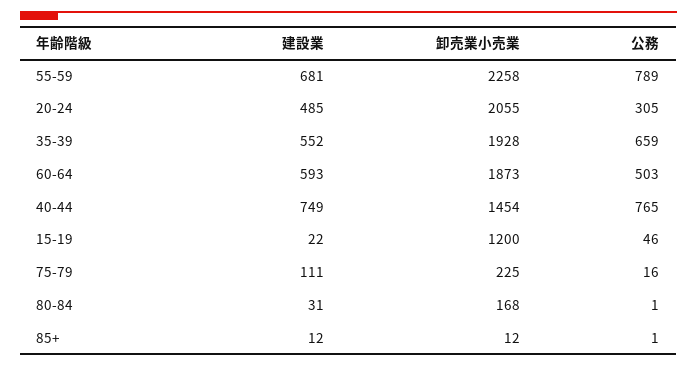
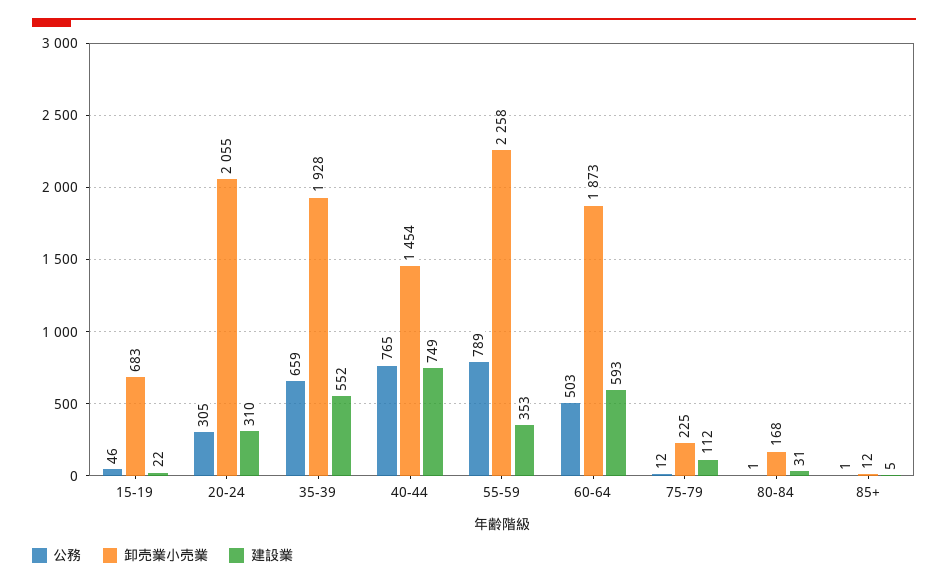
建設業, 55-59: 681 -> 353
建設業, 20-24: 485 -> 310
卸売業小売業, 15-19: 1200 -> 683
建設業, 75-79: 111 -> 112
公務, 75-79: 16 -> 12
建設業, 85+: 12 -> 5

